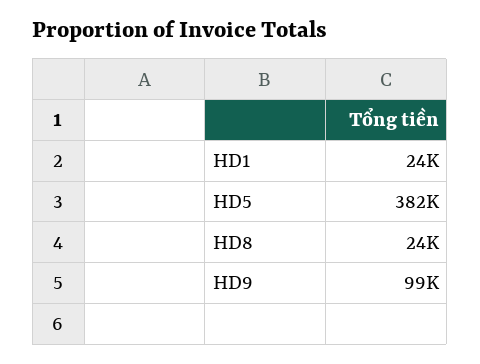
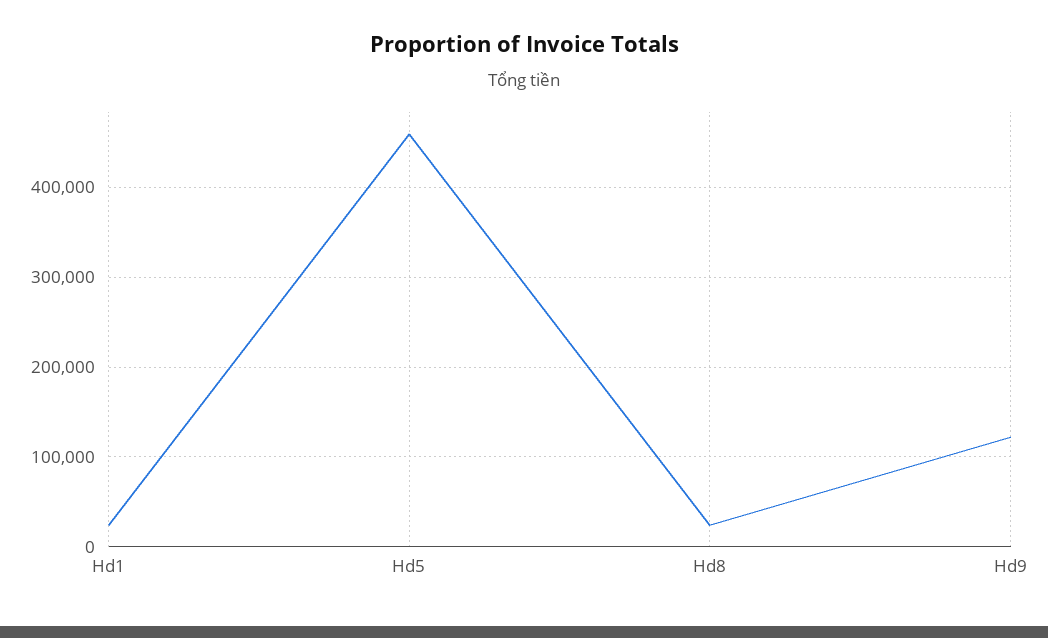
HD5: 382000 -> 460000
HD9: 99000 -> 120000

